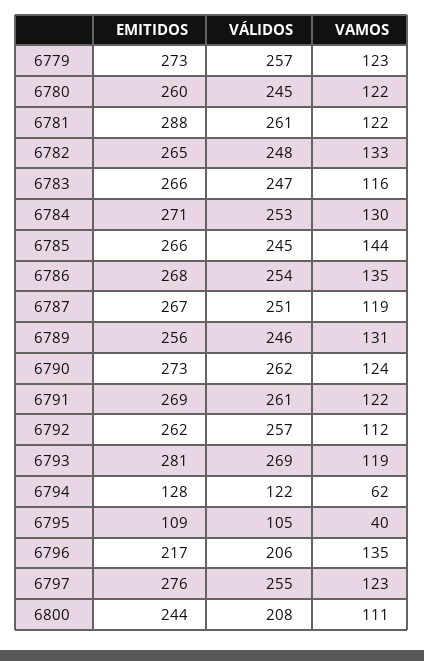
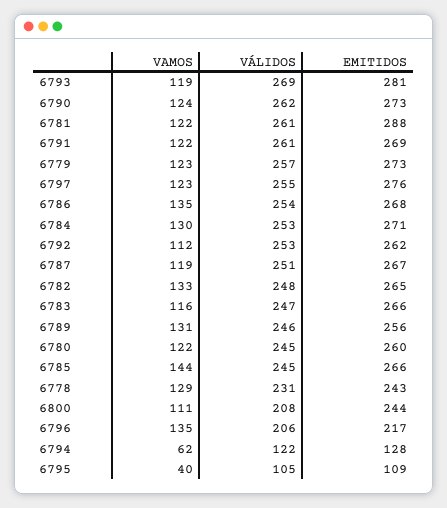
VÁLIDOS, 6792: 257 -> 253
VAMOS, 6778: none -> 129
VÁLIDOS, 6778: none -> 231
EMITIDOS, 6778: none -> 243

